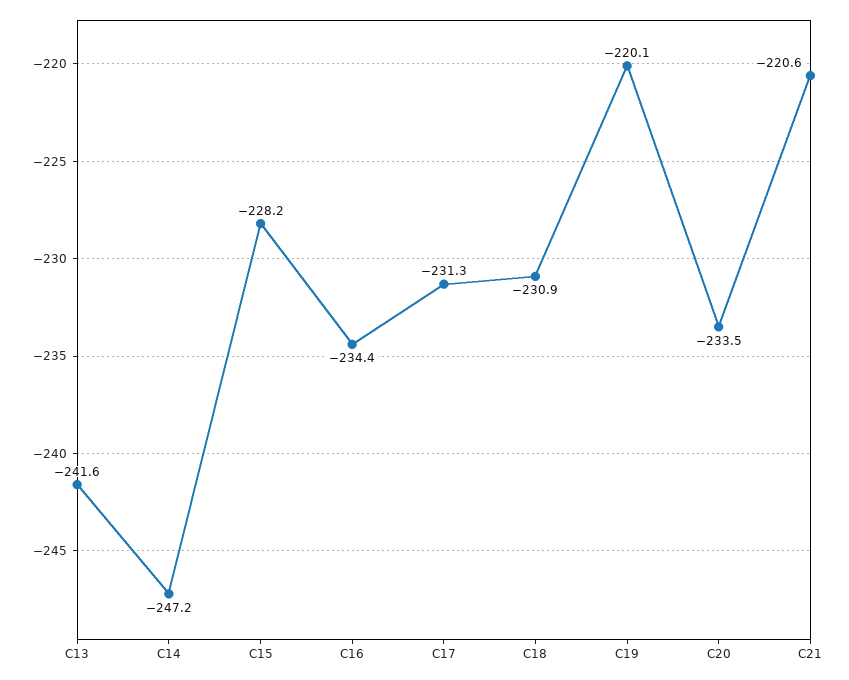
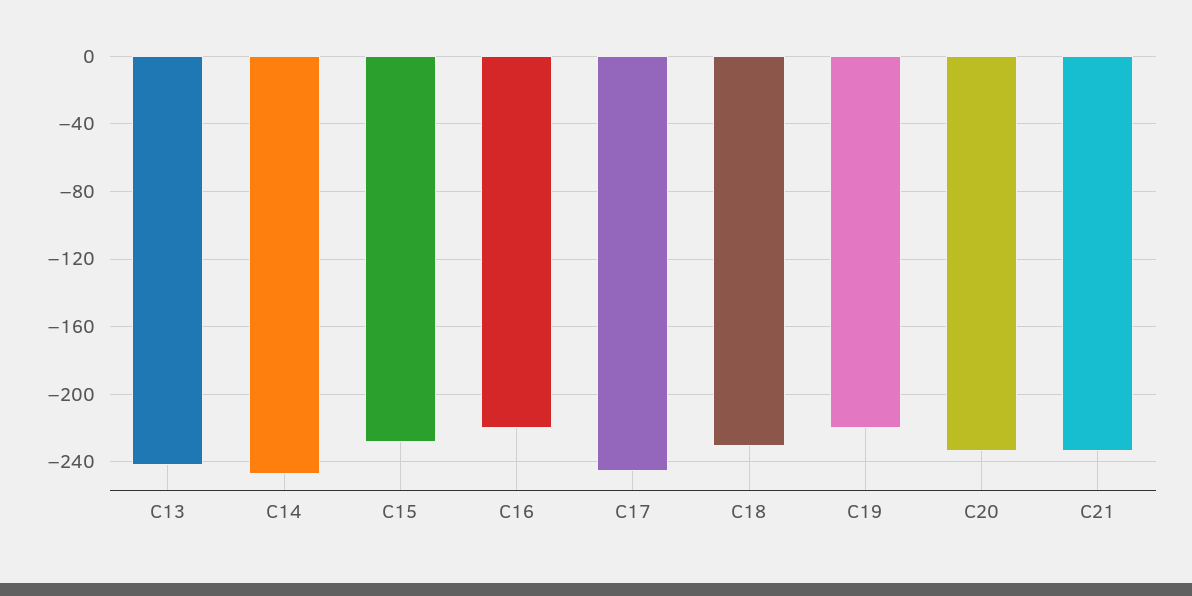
C16: -234.4 -> -220
C17: -231.3 -> -245
C21: -220.6 -> -235

